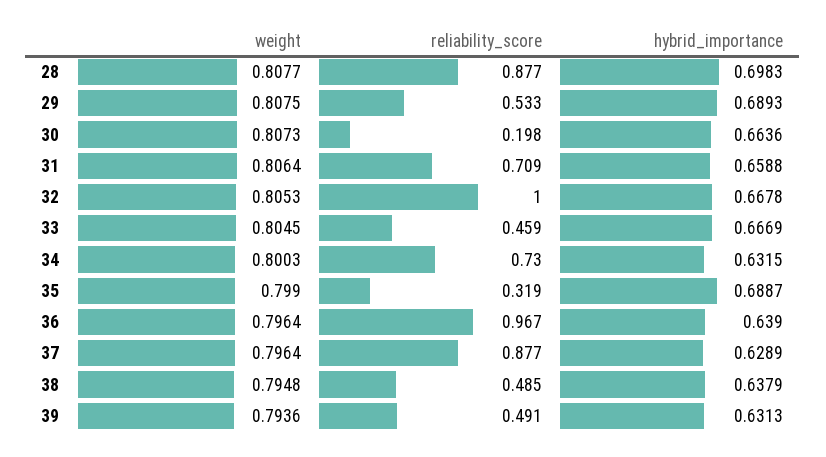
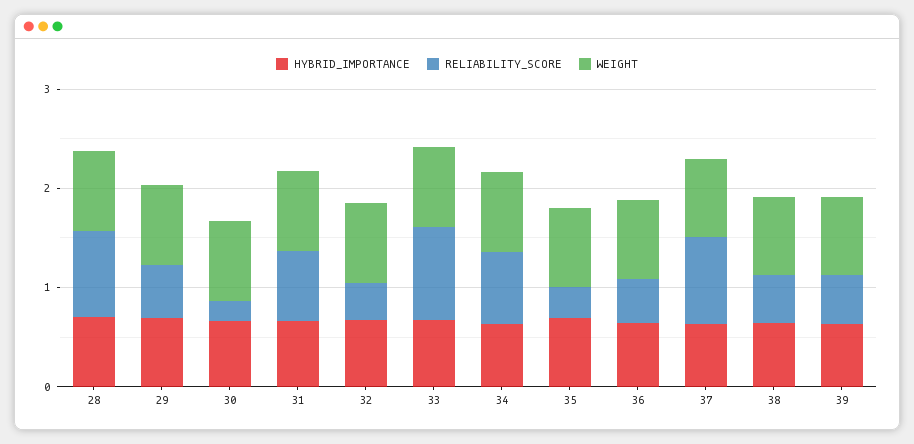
reliability_score, 32: 1 -> 0.4
reliability_score, 33: 0.459 -> 1
reliability_score, 36: 0.967 -> 0.4

